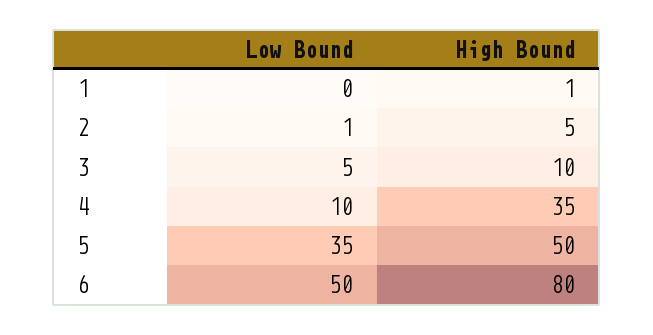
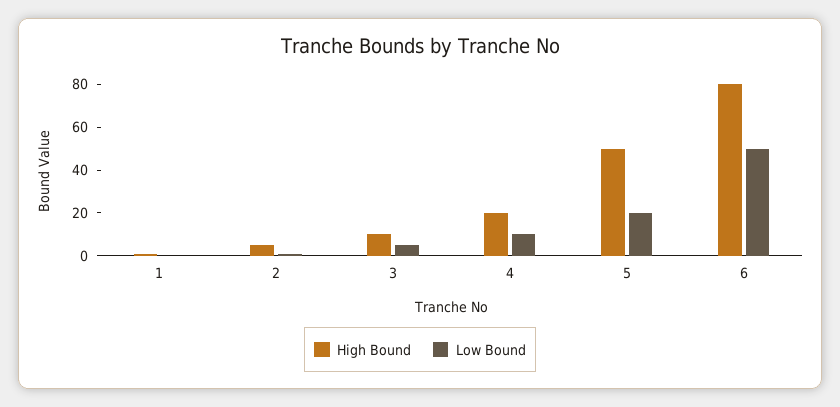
High Bound, 4: 35 -> 20
Low Bound, 5: 35 -> 20

